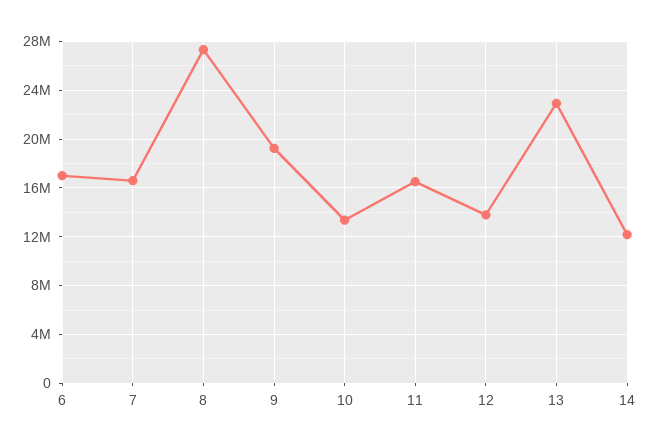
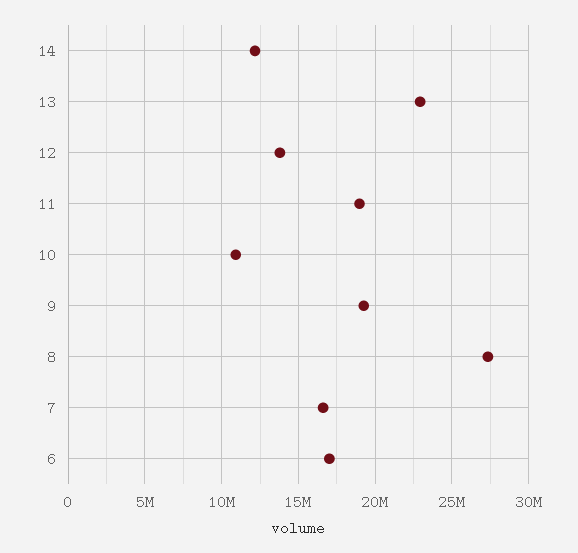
10: 13500000 -> 11000000
11: 16500000 -> 19000000

